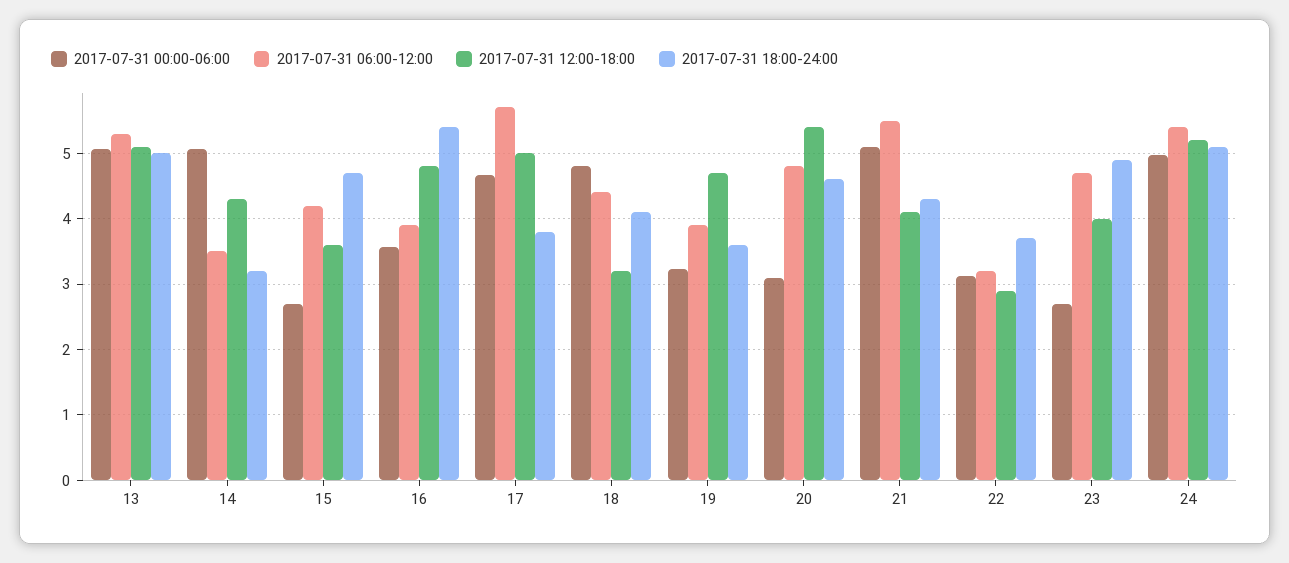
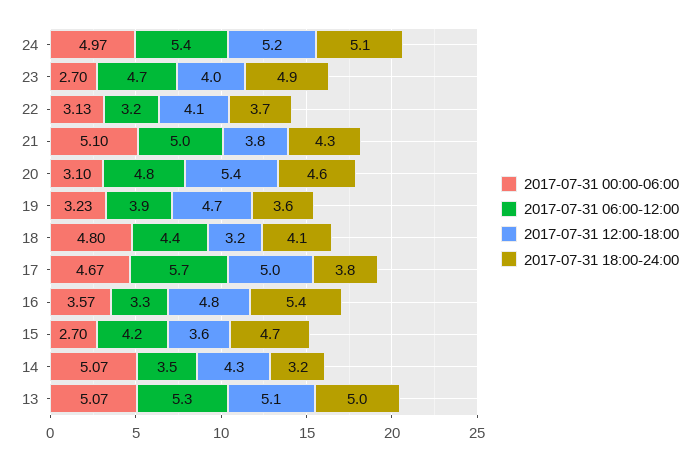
2017-07-31 06:00-12:00, 16: 3.9 -> 3.3
2017-07-31 06:00-12:00, 21: 5.5 -> 5
2017-07-31 12:00-18:00, 21: 4.1 -> 3.8
2017-07-31 12:00-18:00, 22: 2.9 -> 4.1

